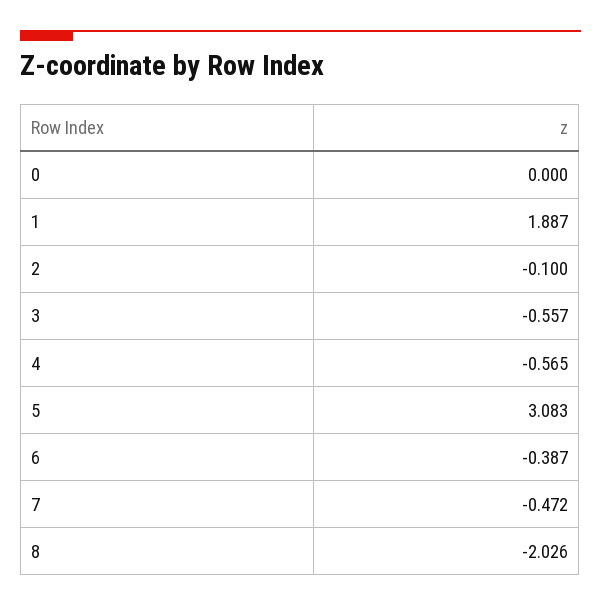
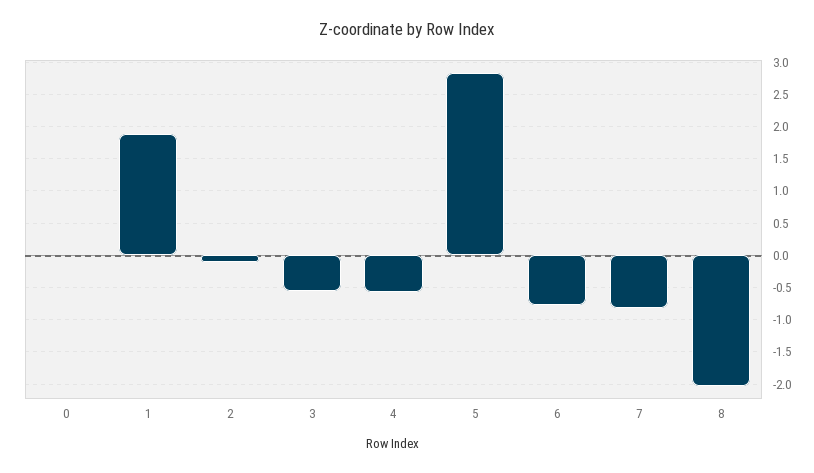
5: 3.083 -> 2.8
6: -0.387 -> -0.8
7: -0.472 -> -0.8

